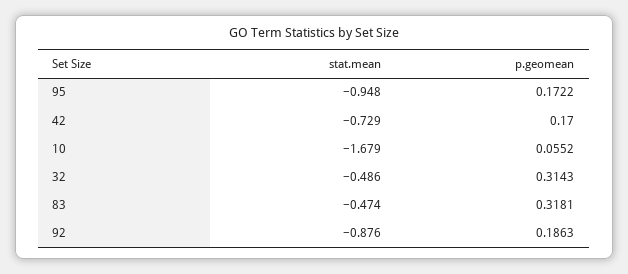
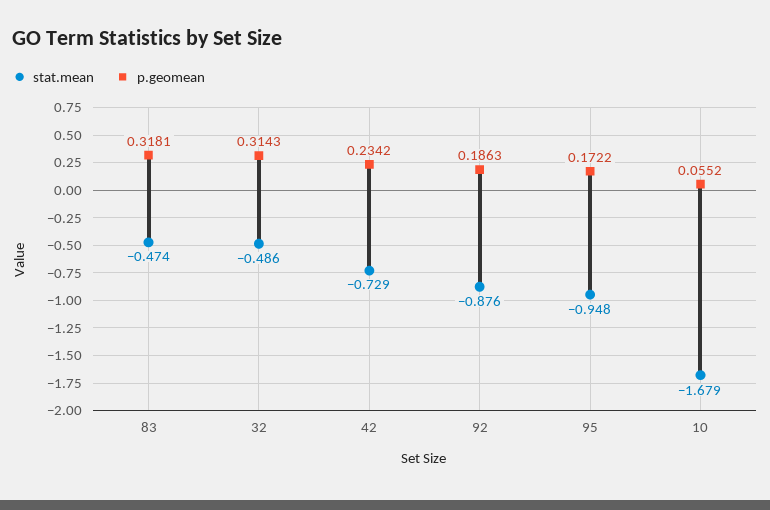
p.geomean, 42: 0.17 -> 0.2342

